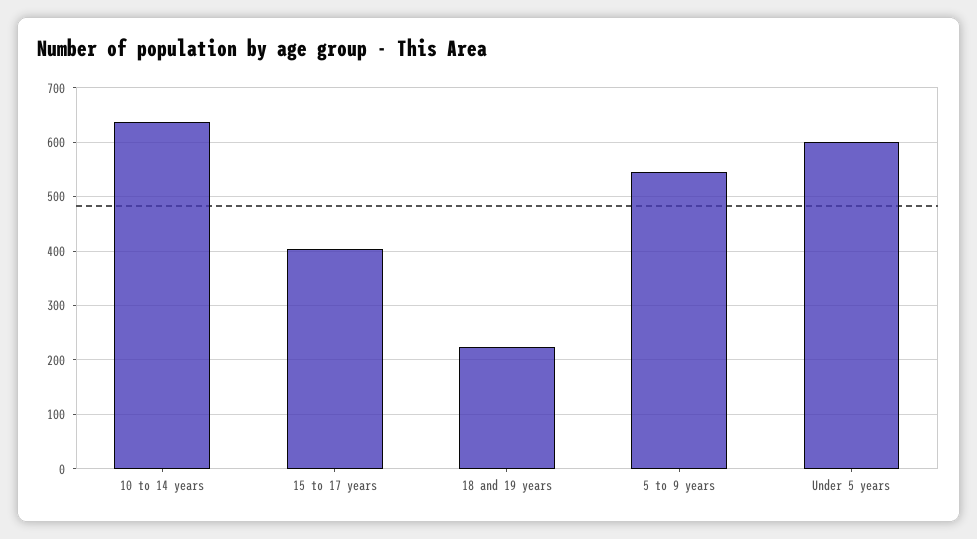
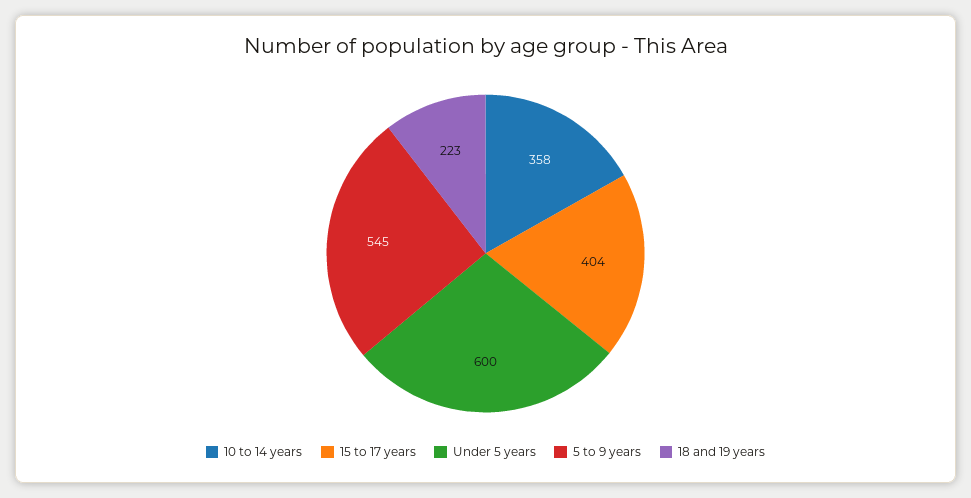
10 to 14 years: 640 -> 358

